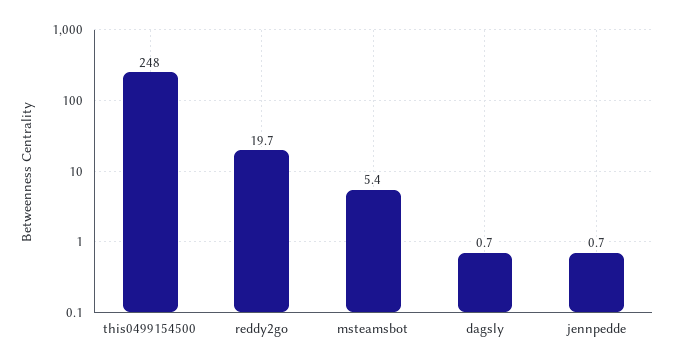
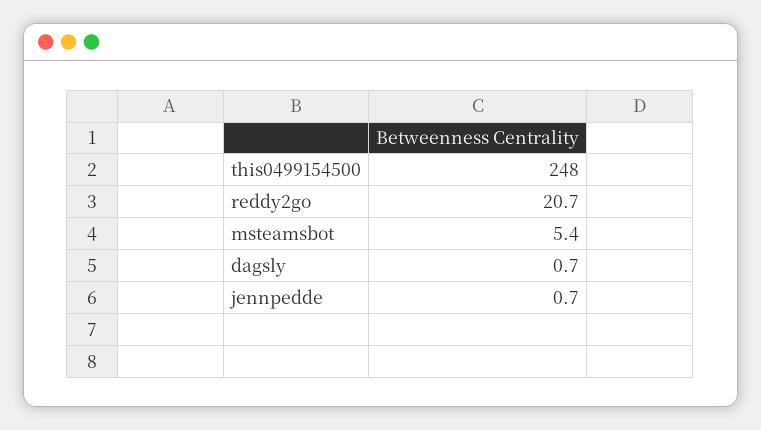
reddy2go: 19.7 -> 20.7

